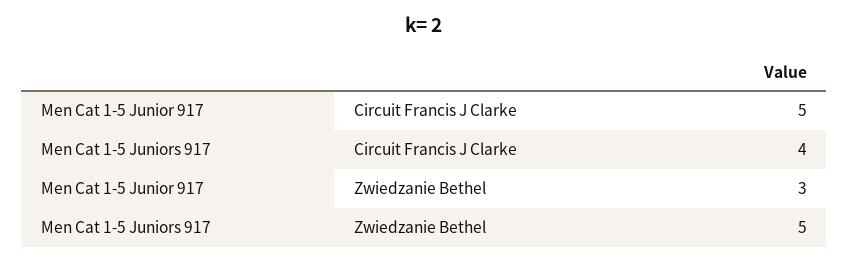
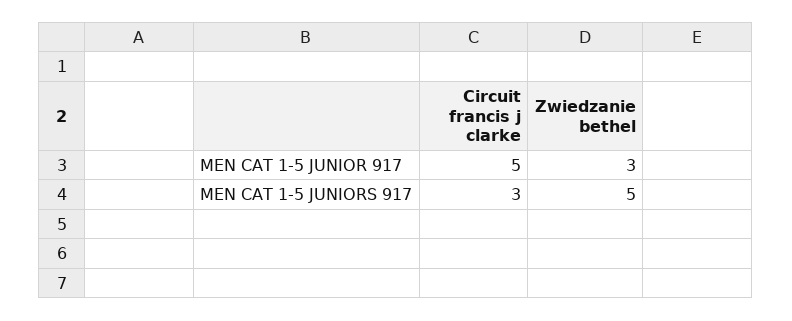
Men Cat 1-5 Juniors 917, Circuit Francis J Clarke: 4 -> 3

